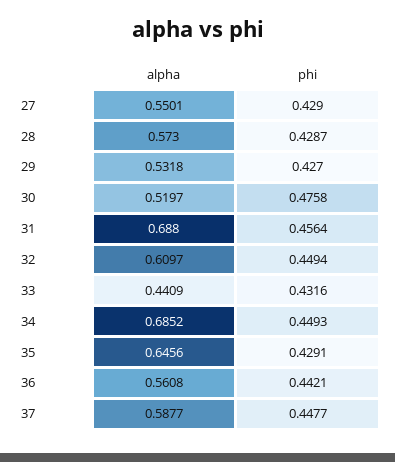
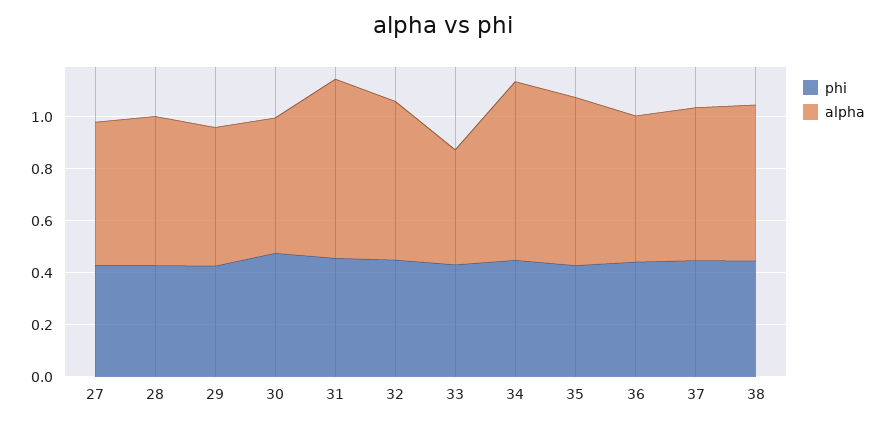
phi, 38: none -> 0.45
alpha, 38: none -> 0.6

